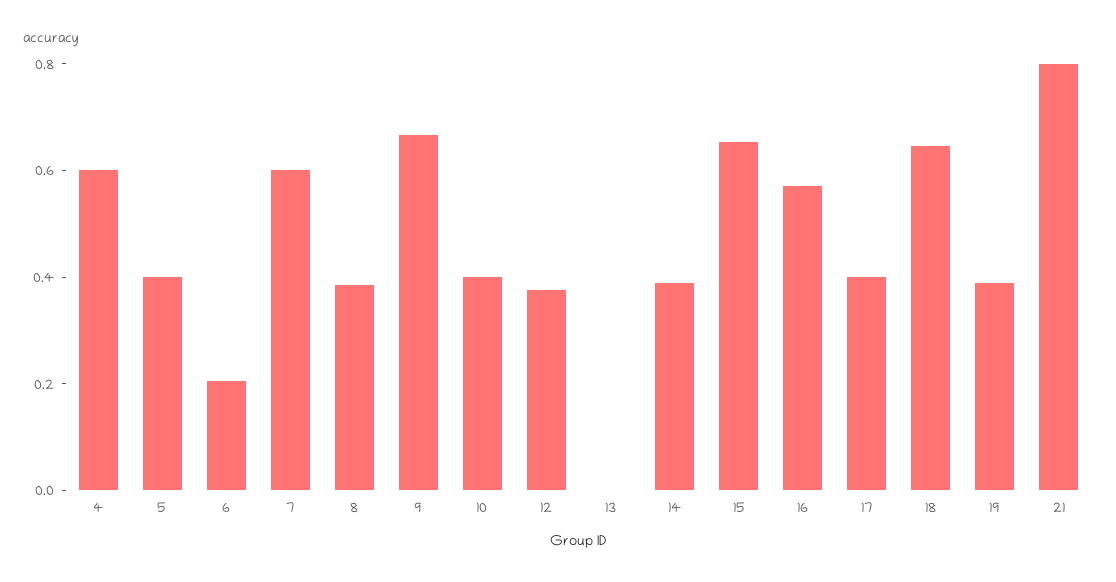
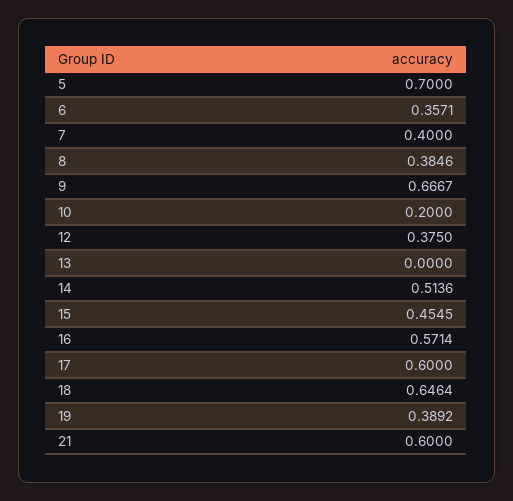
4: 0.6 -> none
5: 0.4 -> 0.7
6: 0.2 -> 0.3571
7: 0.6 -> 0.4
10: 0.4 -> 0.2
14: 0.4 -> 0.5136
15: 0.65 -> 0.4545
17: 0.4 -> 0.6
21: 0.8 -> 0.6

